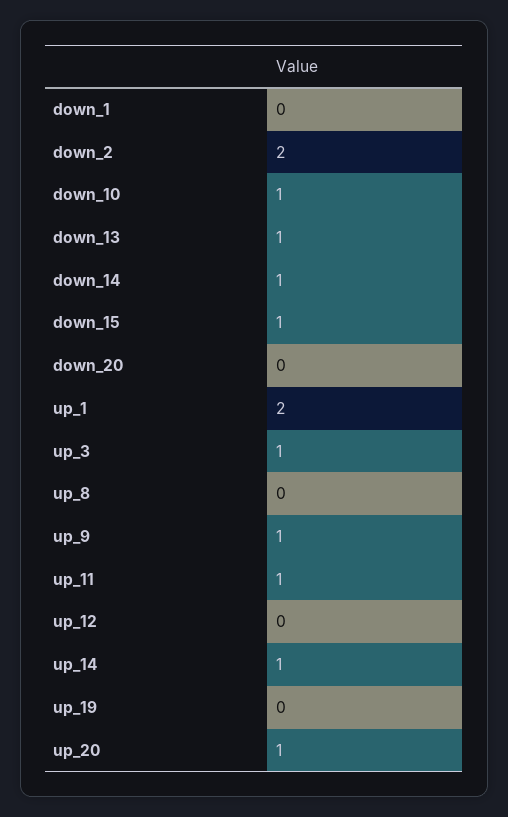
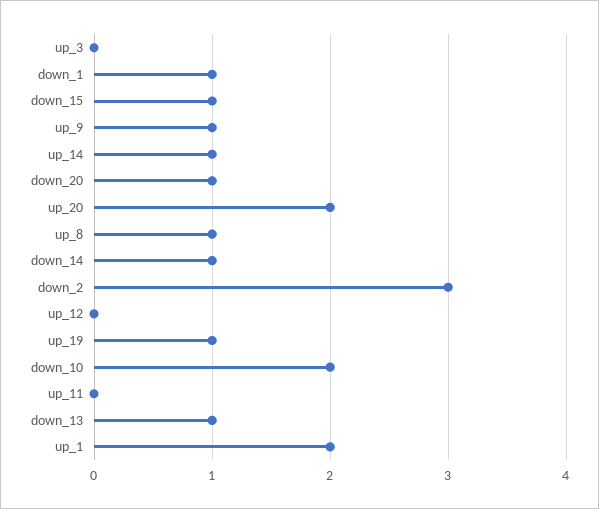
down_1: 0 -> 1
down_2: 2 -> 3
down_10: 1 -> 2
down_20: 0 -> 1
up_3: 1 -> 0
up_8: 0 -> 1
up_11: 1 -> 0
up_19: 0 -> 1
up_20: 1 -> 2

